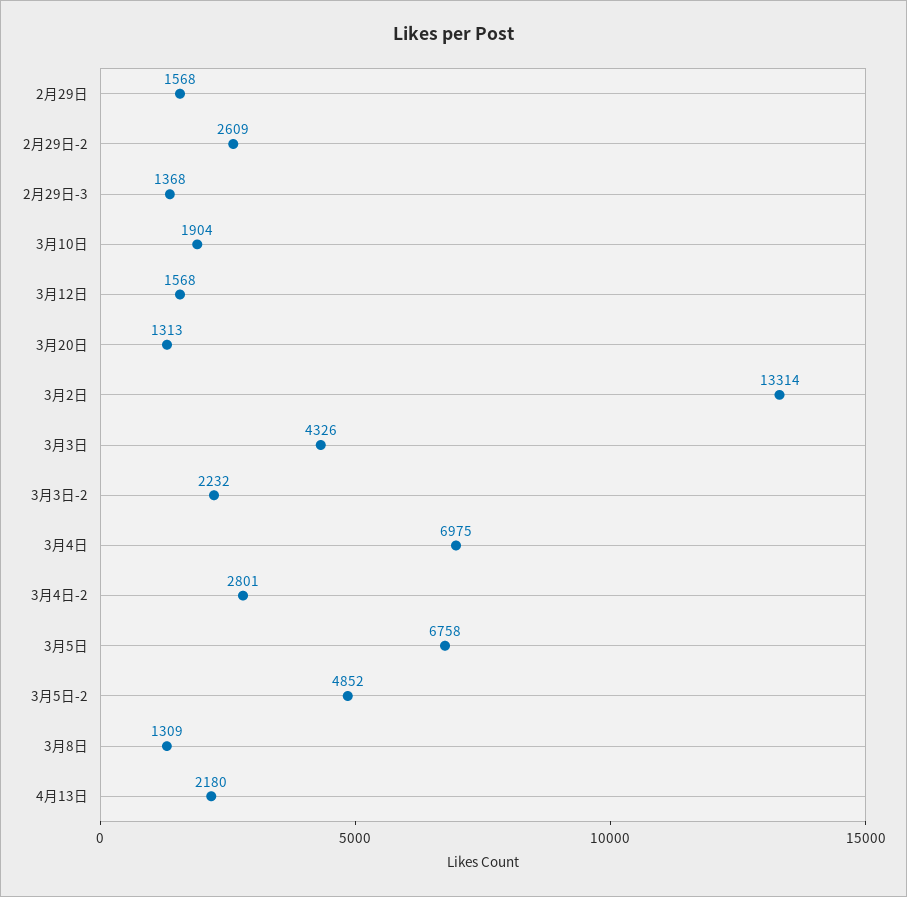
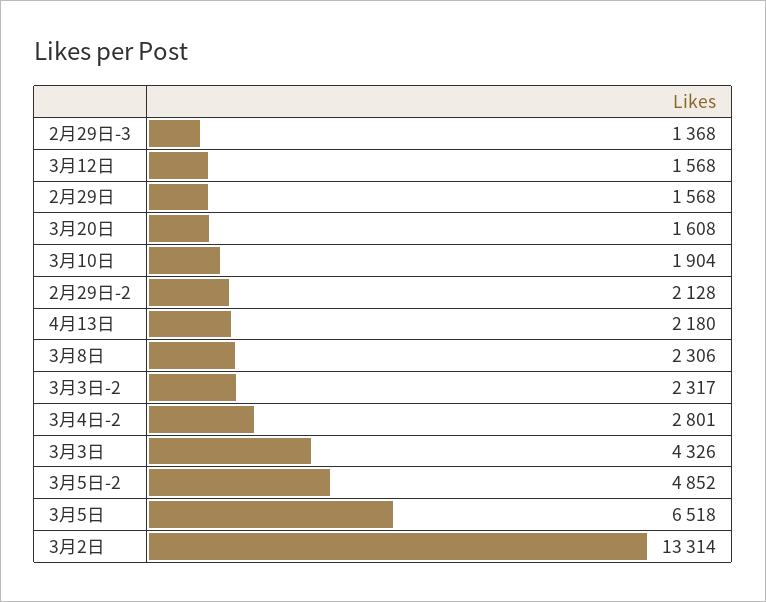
2月29日-2: 2609 -> 2128
3月20日: 1313 -> 1608
3月3日-2: 2232 -> 2317
3月4日: 6975 -> none
3月5日: 6758 -> 6518
3月8日: 1309 -> 2306

